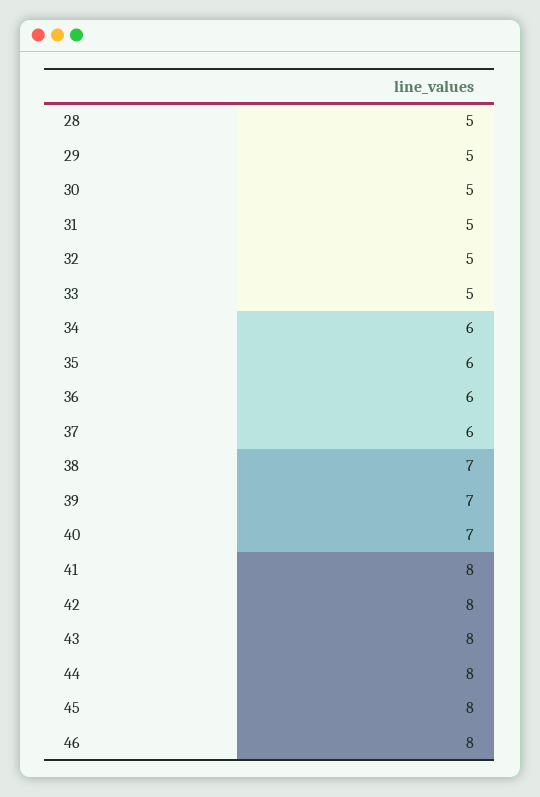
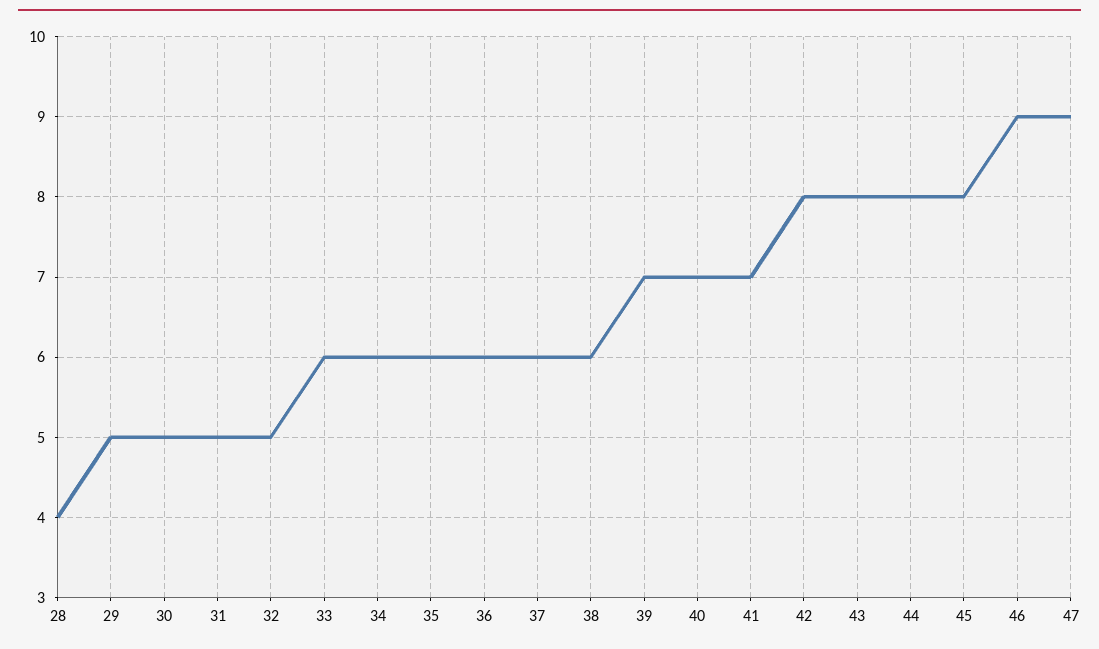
28: 5 -> 4
33: 5 -> 6
38: 7 -> 6
41: 8 -> 7
46: 8 -> 9
47: none -> 9

